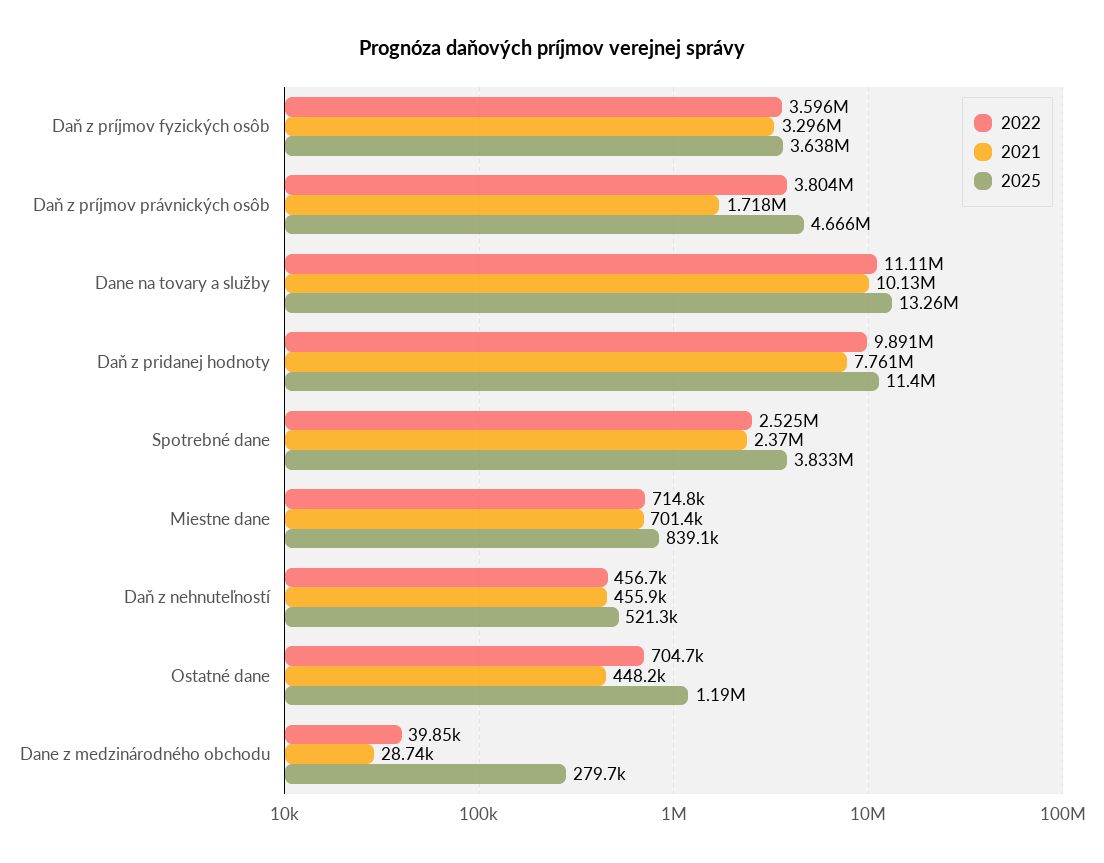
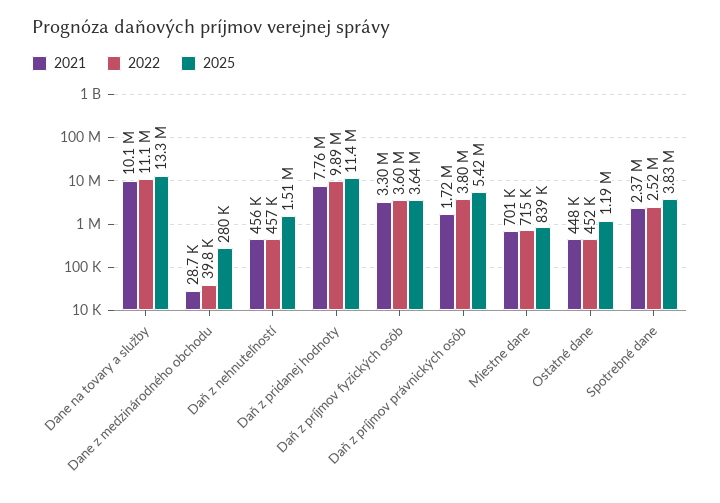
2025, Daň z príjmov právnických osôb: 4666000 -> 5420000
2025, Daň z nehnuteľností: 521300 -> 1510000
2022, Ostatné dane: 704700 -> 452000

